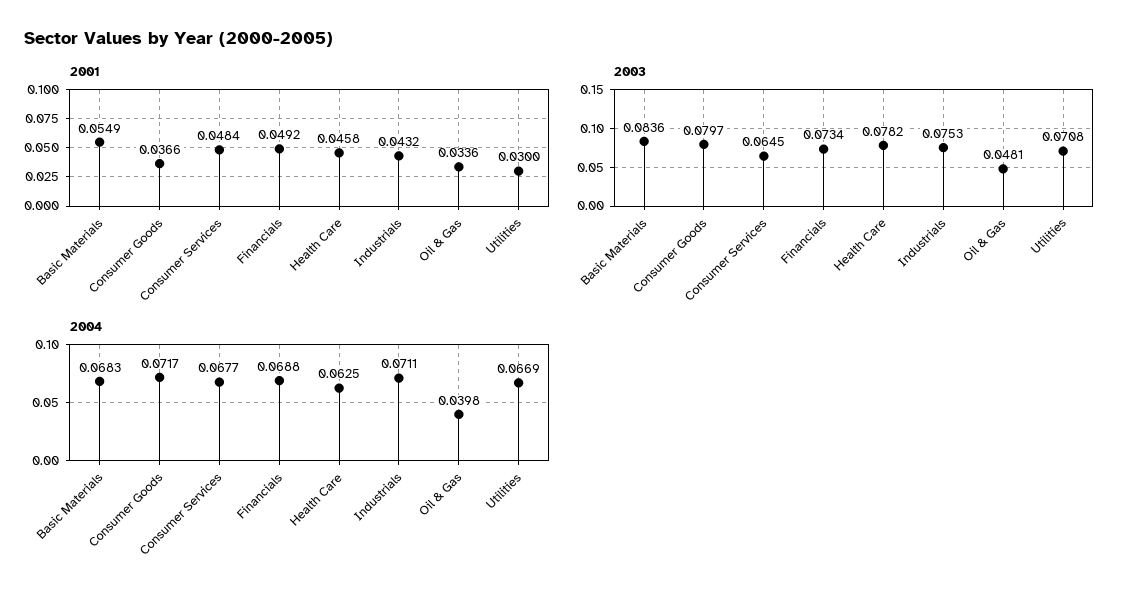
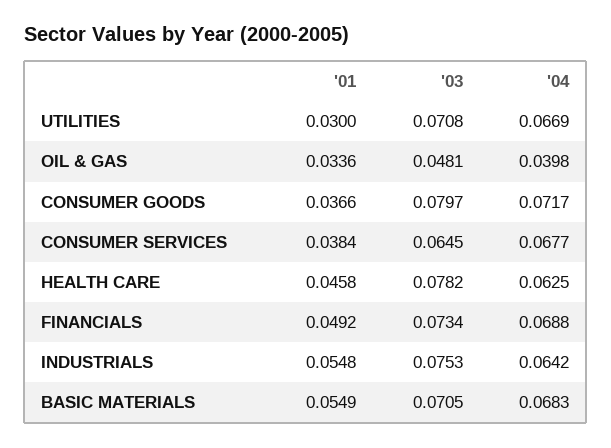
2001, Consumer Services: 0.0484 -> 0.0384
2001, Industrials: 0.0432 -> 0.0548
2003, Basic Materials: 0.0836 -> 0.0705
2004, Industrials: 0.0711 -> 0.0642

